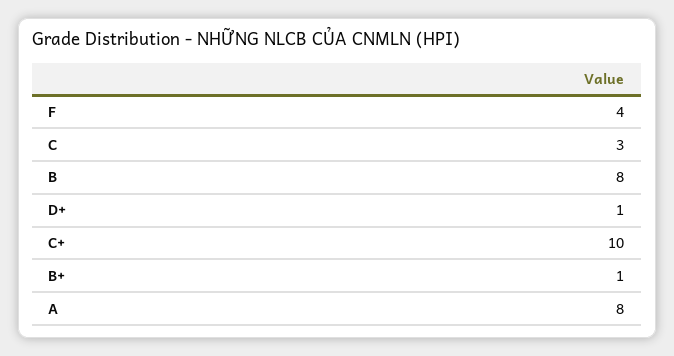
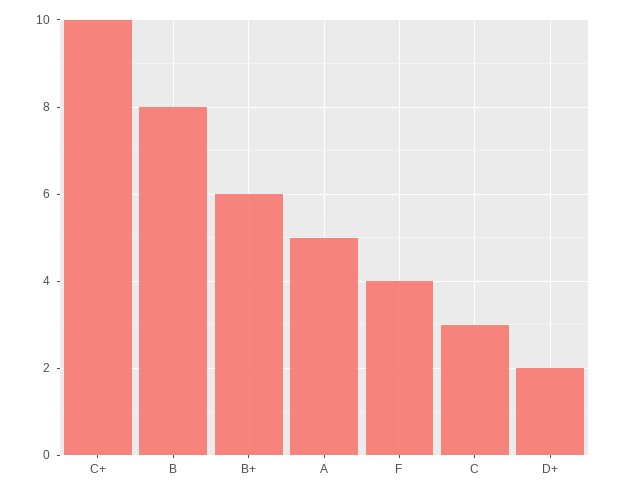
D+: 1 -> 2
B+: 1 -> 6
A: 8 -> 5

